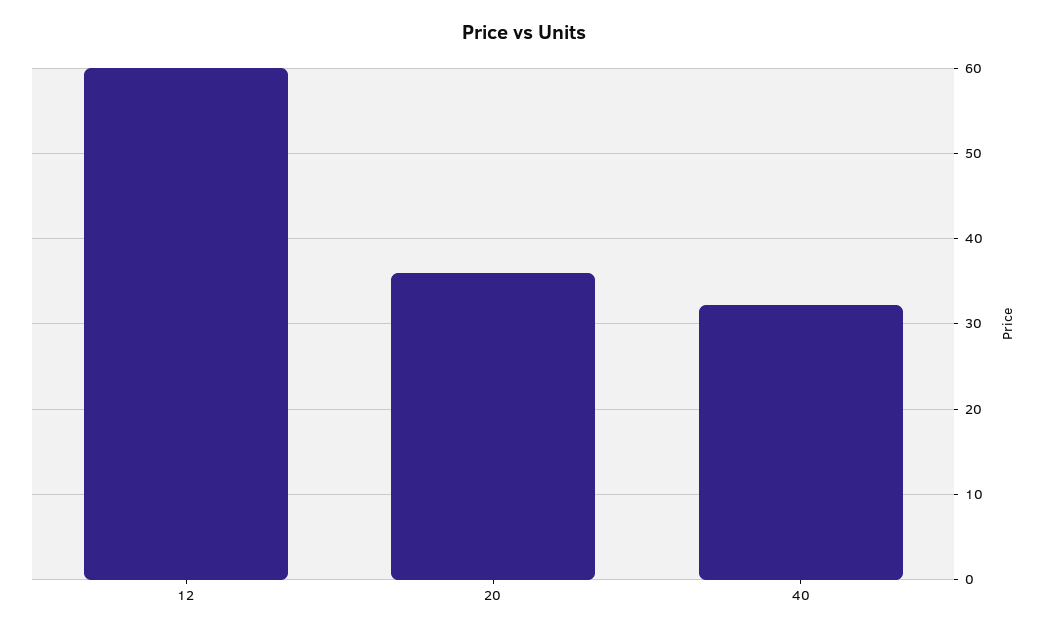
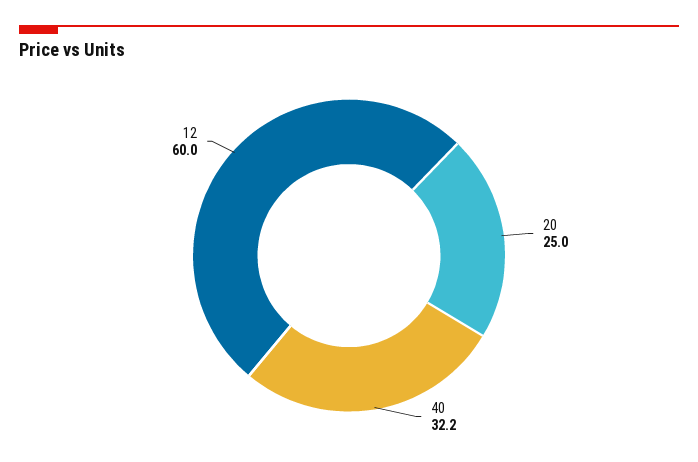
20: 36 -> 25

